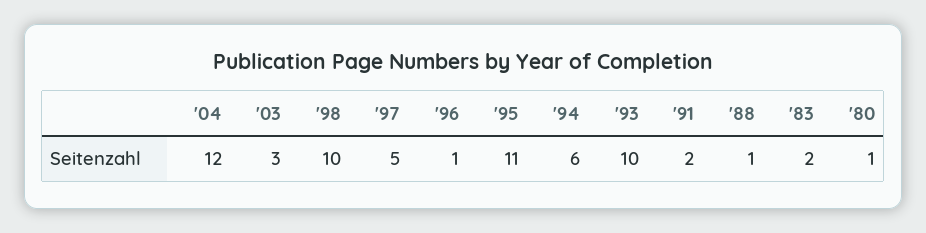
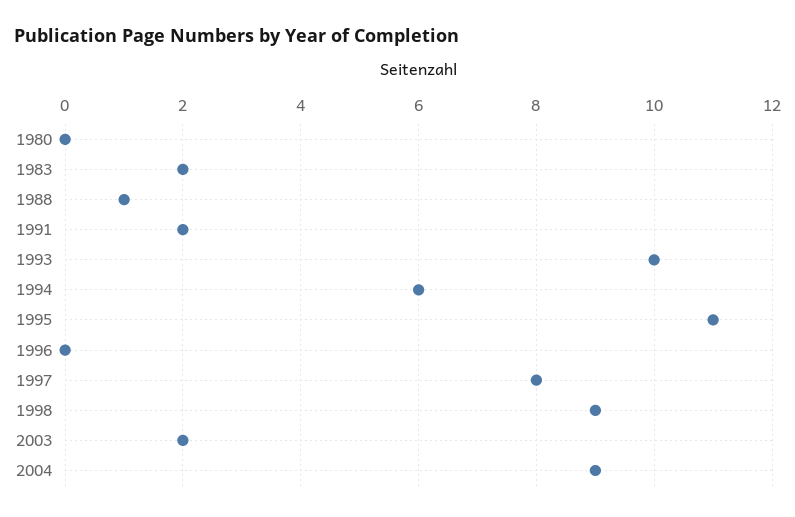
'04: 12 -> 9
'03: 3 -> 2
'98: 10 -> 9
'97: 5 -> 8
'96: 1 -> 0
'80: 1 -> 0

